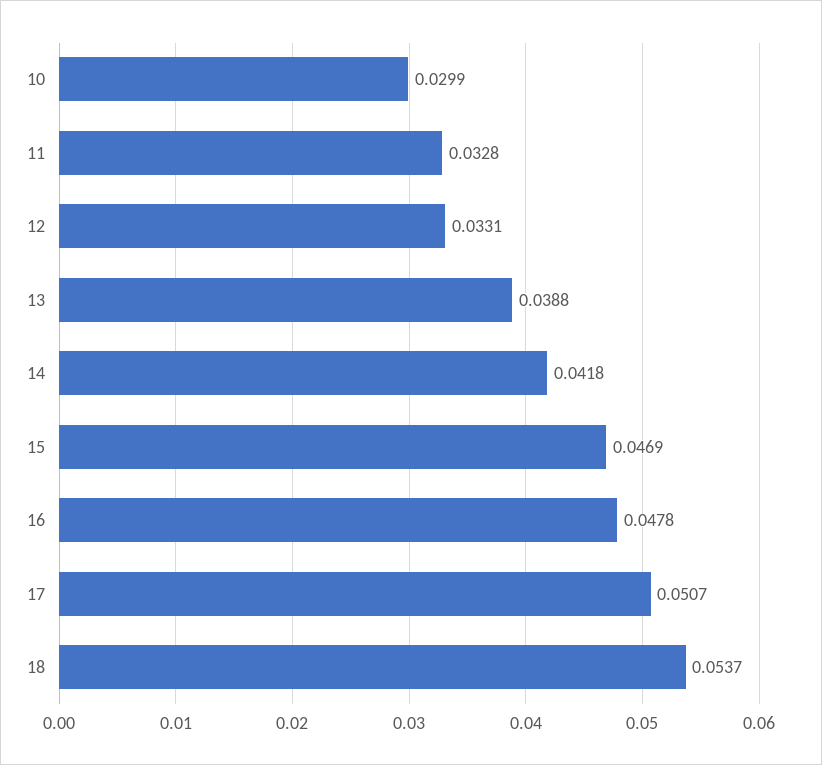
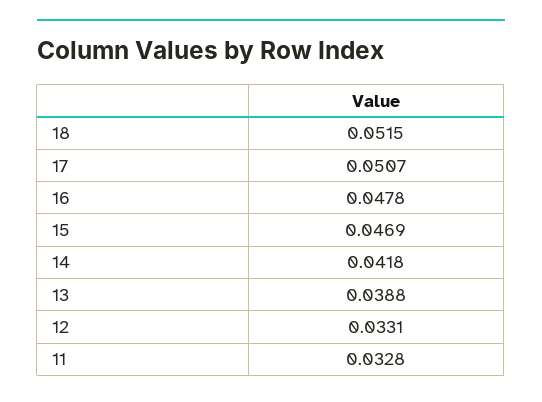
10: 0.0299 -> none
18: 0.0537 -> 0.0515

